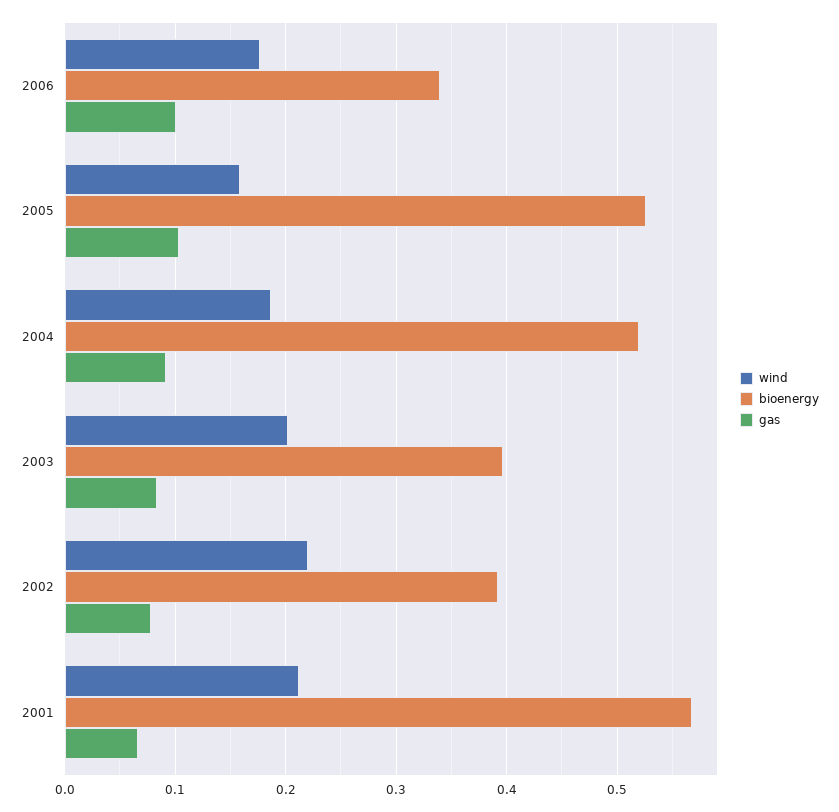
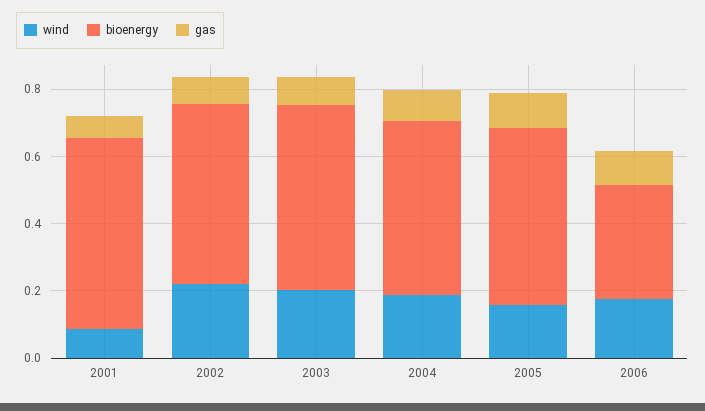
bioenergy, 2003: 0.4 -> 0.55
bioenergy, 2002: 0.39 -> 0.55
wind, 2001: 0.21 -> 0.1

